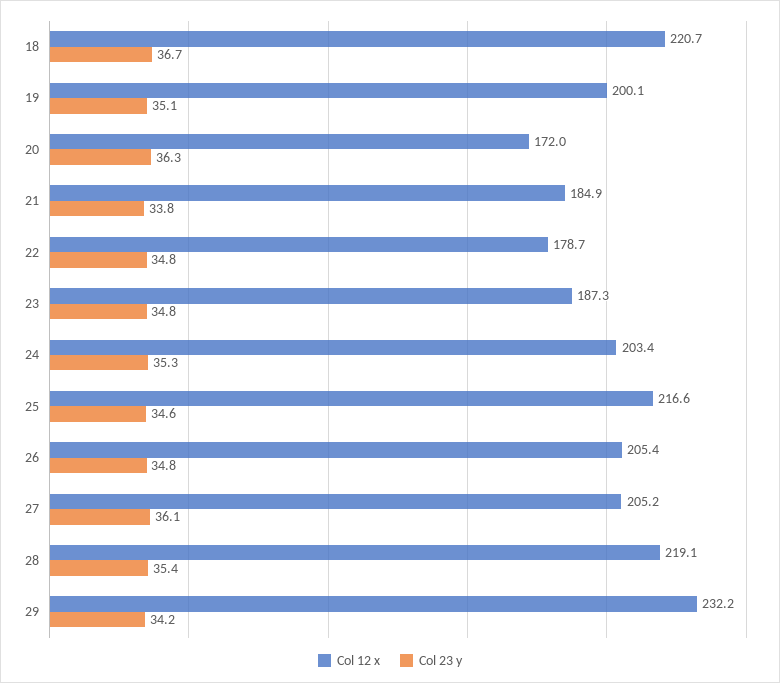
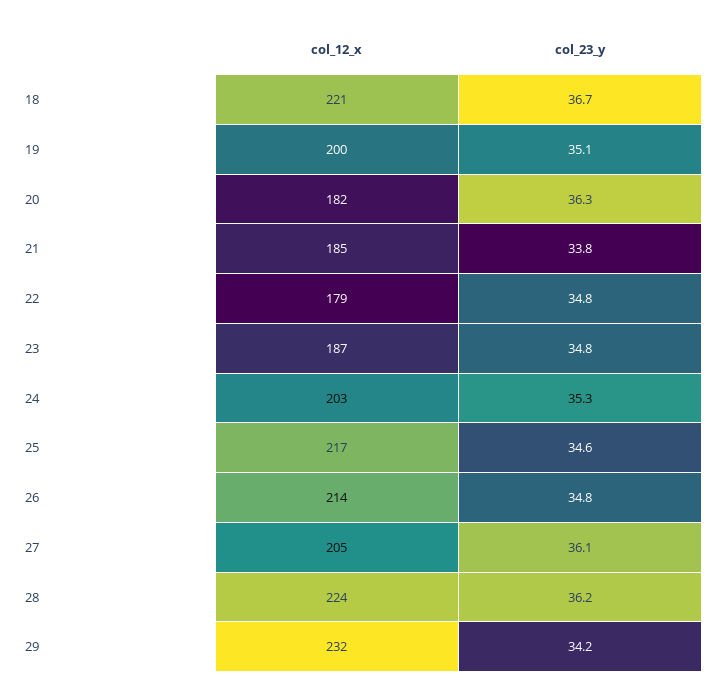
Col 12 x, 20: 172 -> 182
Col 12 x, 26: 205.4 -> 214
Col 12 x, 28: 219.1 -> 224
Col 23 y, 28: 35.4 -> 36.2

